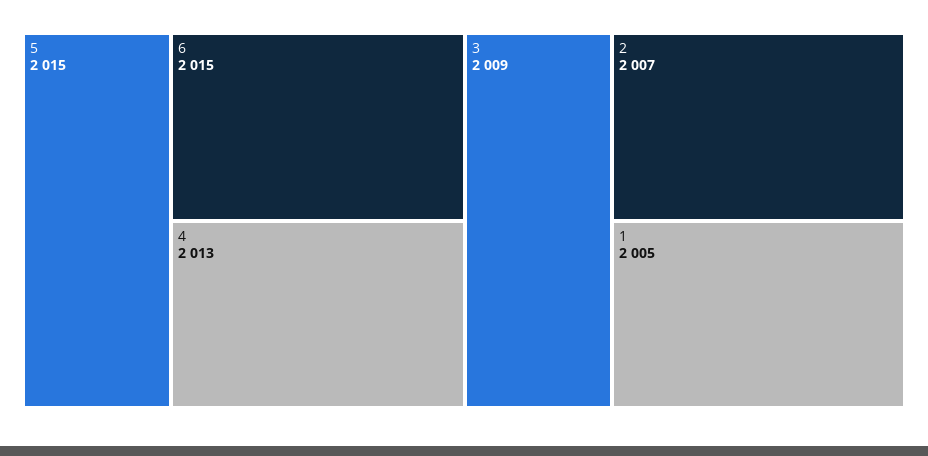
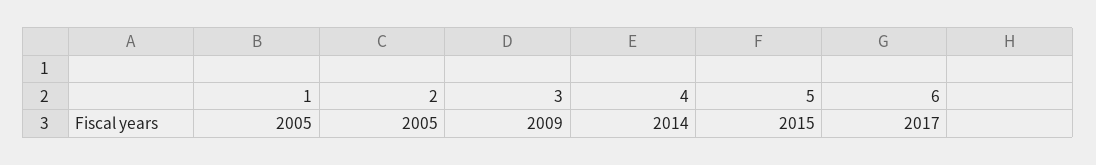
6: 2015 -> 2017
4: 2013 -> 2014
2: 2007 -> 2005

